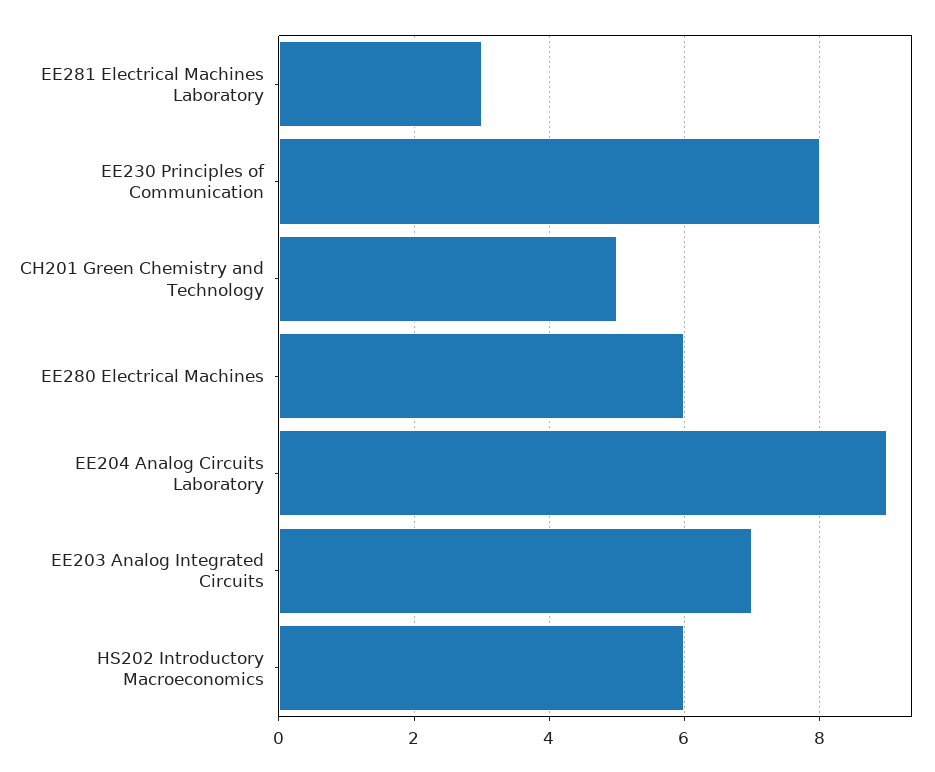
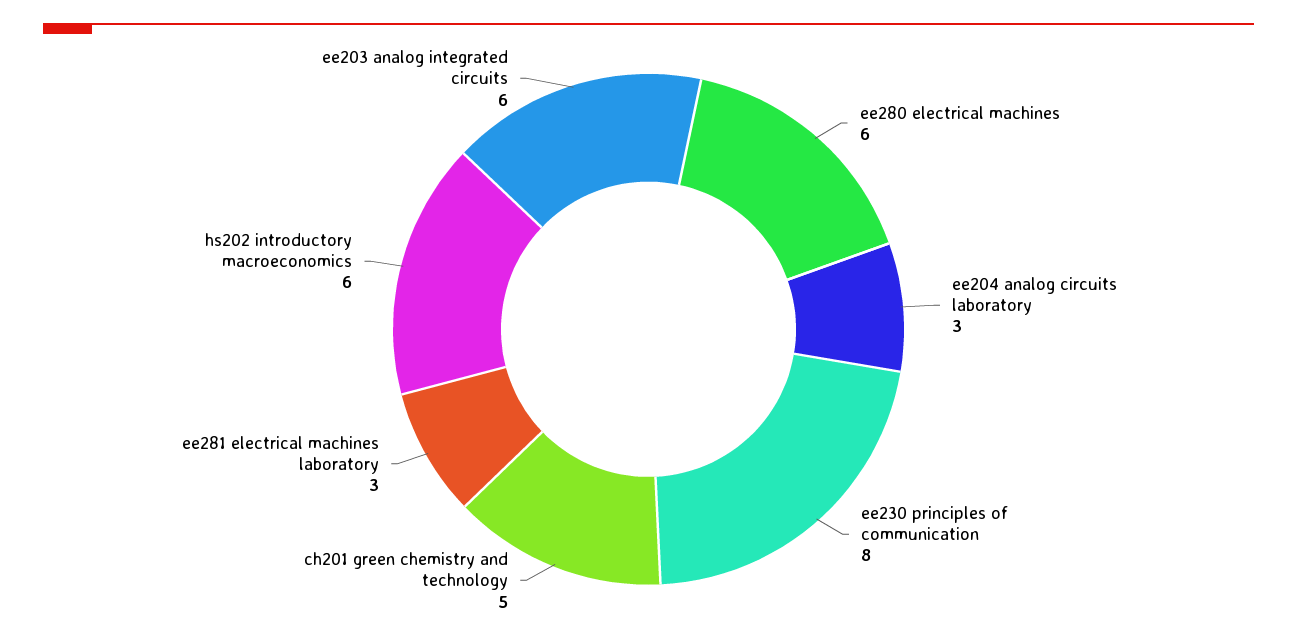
EE204 Analog Circuits Laboratory: 9 -> 3
EE203 Analog Integrated Circuits: 7 -> 6

